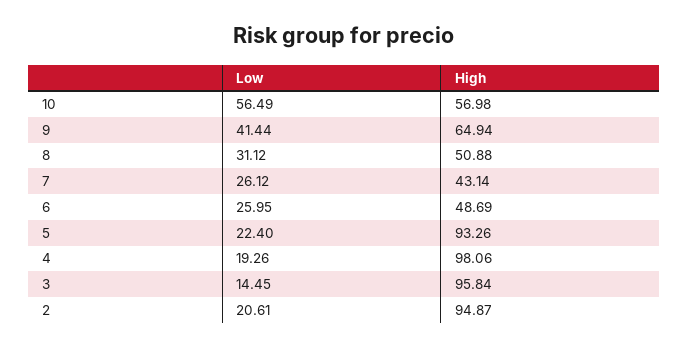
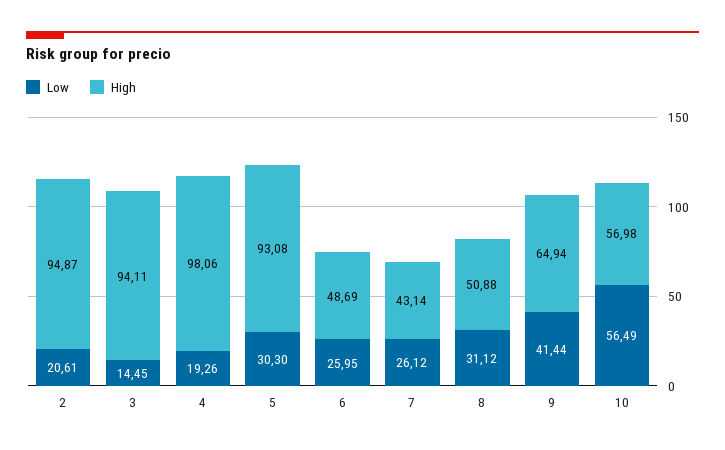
Low, 5: 22.4 -> 30.3
High, 5: 93.26 -> 93.08
High, 3: 95.84 -> 94.11

